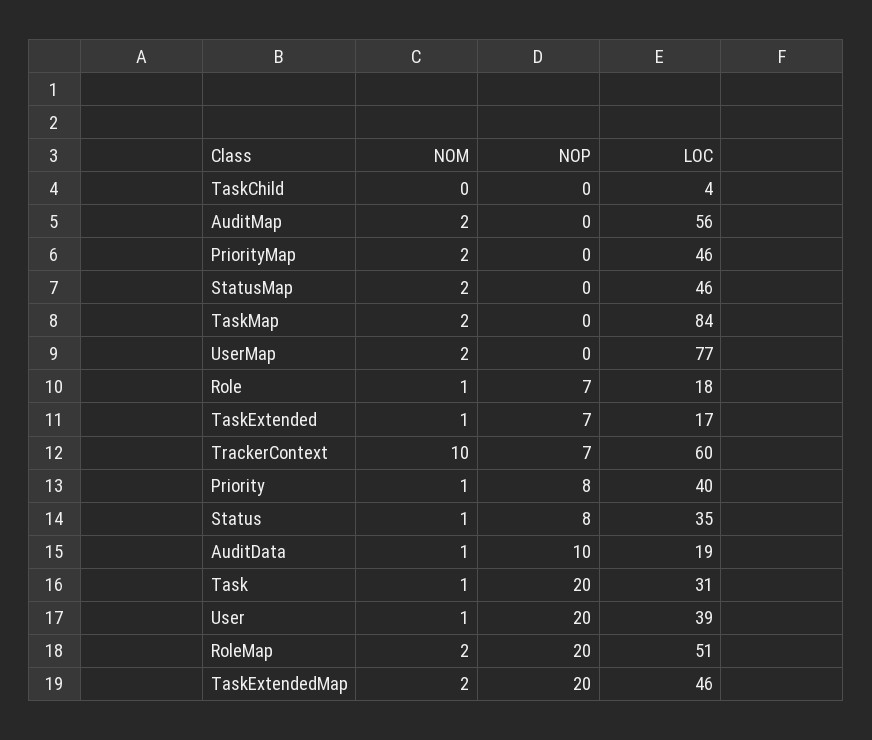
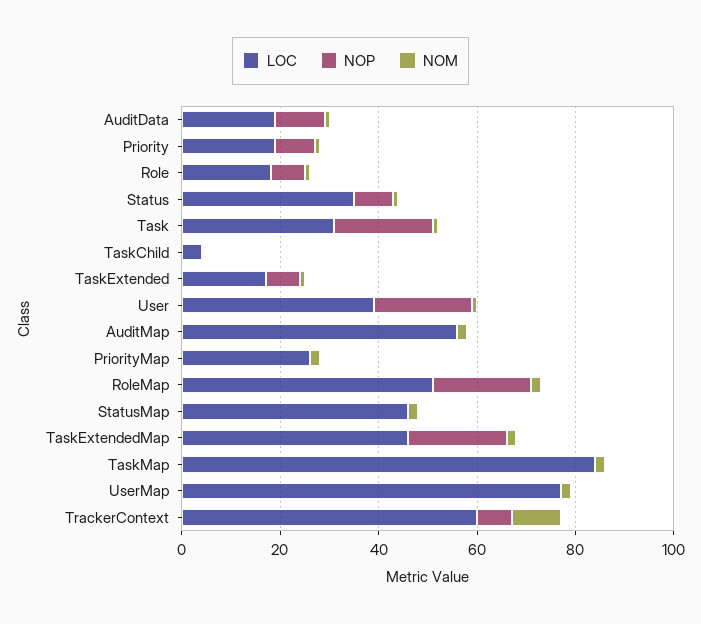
LOC, PriorityMap: 46 -> 25
LOC, Priority: 40 -> 20

